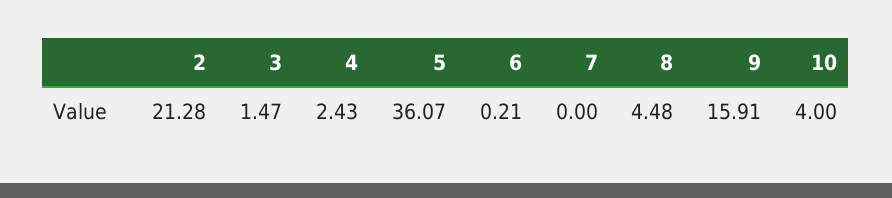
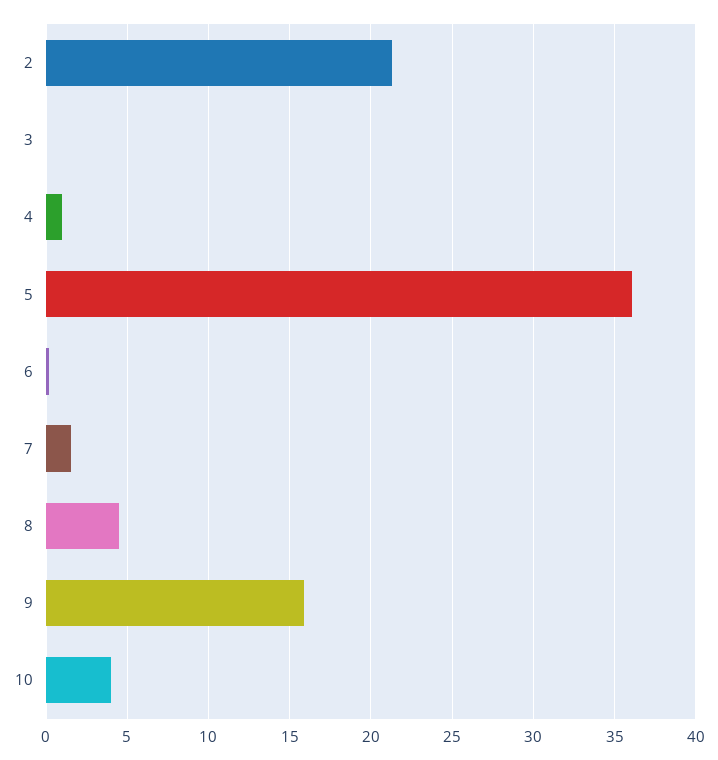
3: 1.47 -> 0
4: 2.43 -> 1
7: 0 -> 1.5

